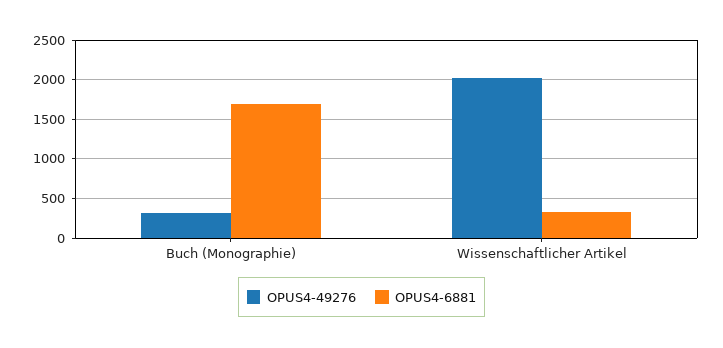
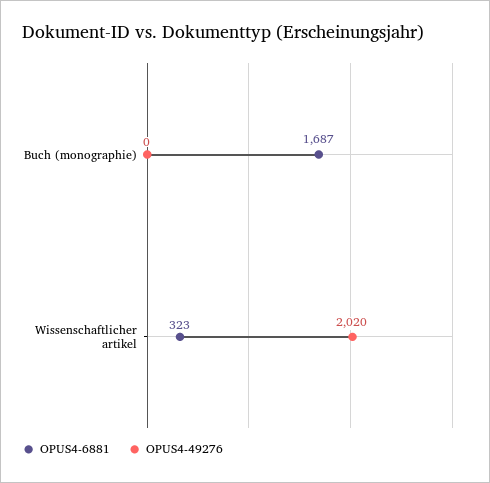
OPUS4-49276, Buch (Monographie): 300 -> 0

